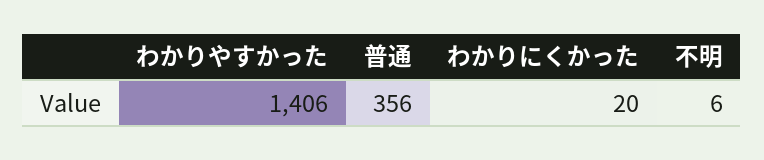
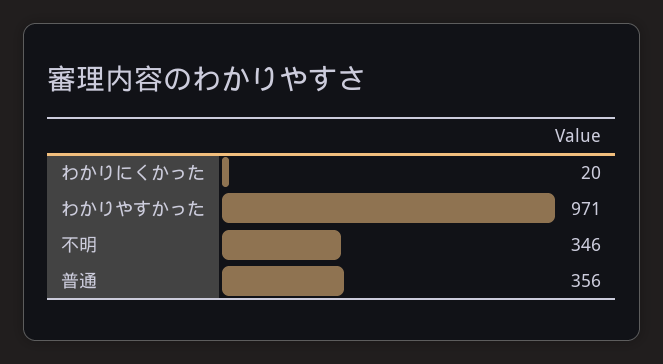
わかりやすかった: 1406 -> 971
不明: 6 -> 346

